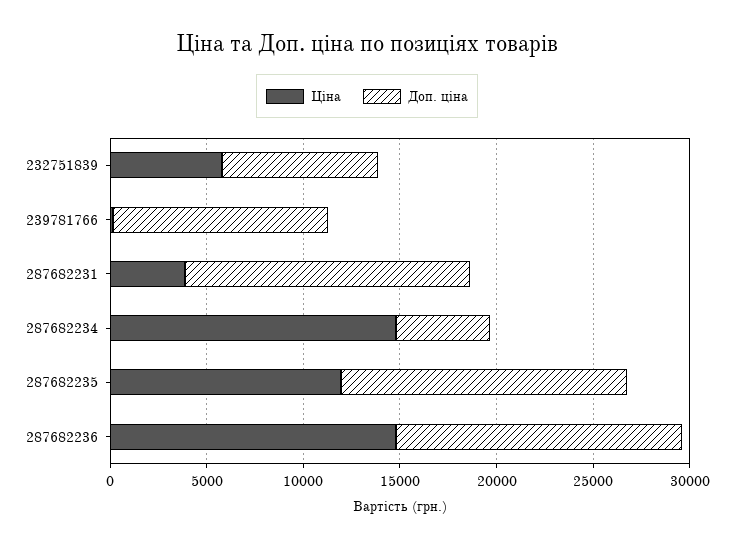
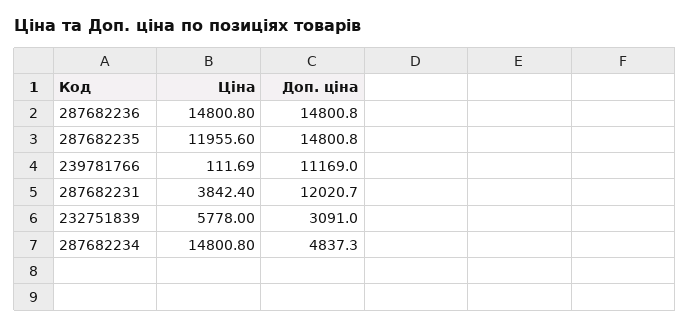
Доп. ціна, 232751839: 8000 -> 3091
Доп. ціна, 287682231: 15000 -> 12020.7

